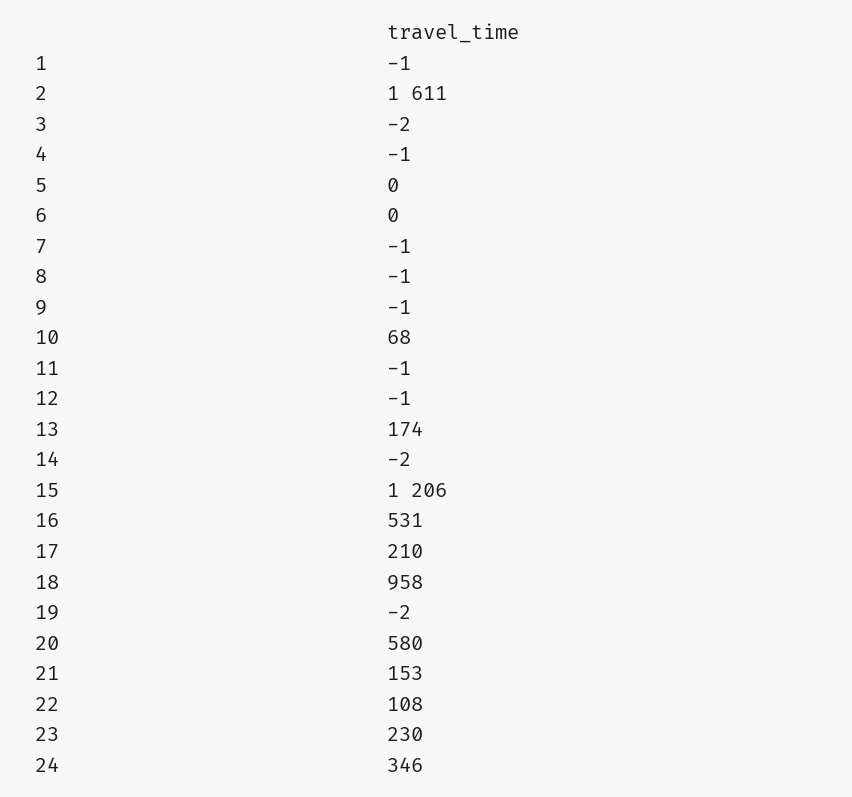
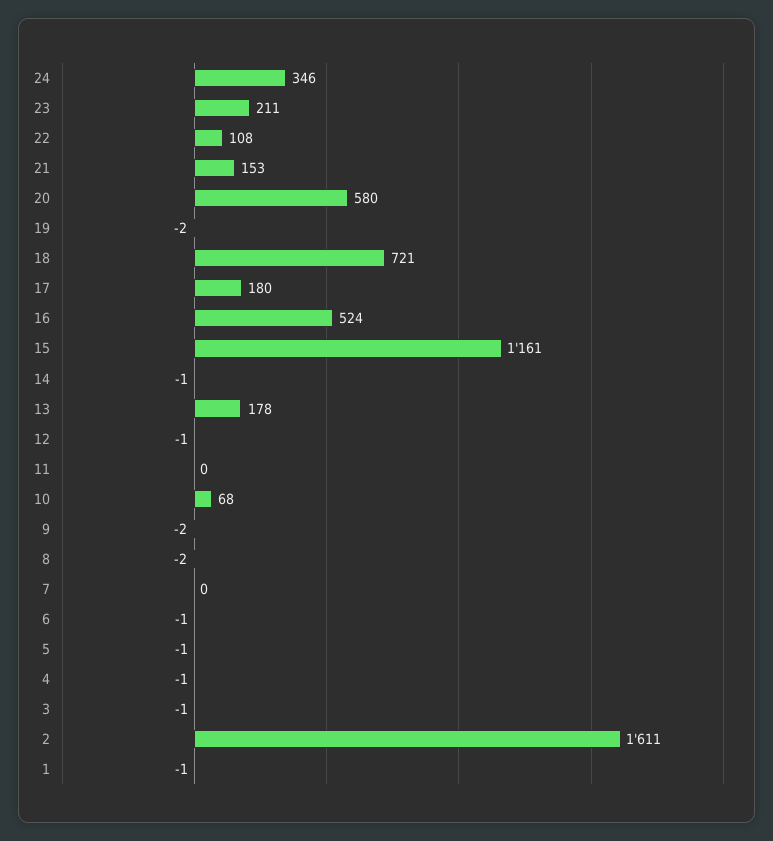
3: -2 -> -1
5: 0 -> -1
6: 0 -> -1
7: -1 -> 0
8: -1 -> -2
9: -1 -> -2
11: -1 -> 0
13: 174 -> 178
14: -2 -> -1
15: 1206 -> 1161
16: 531 -> 524
17: 210 -> 180
18: 958 -> 721
23: 230 -> 211

